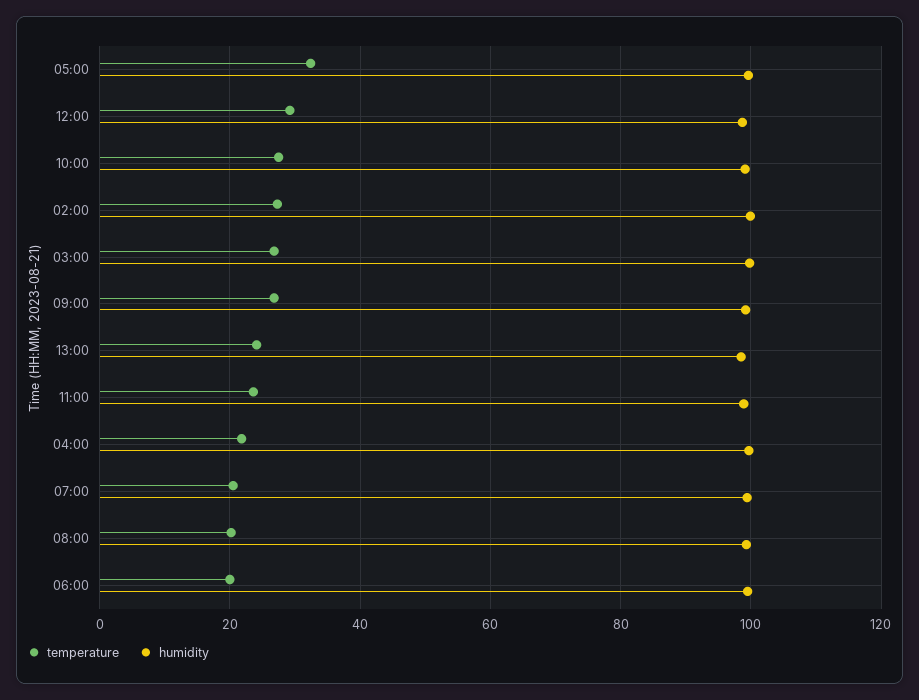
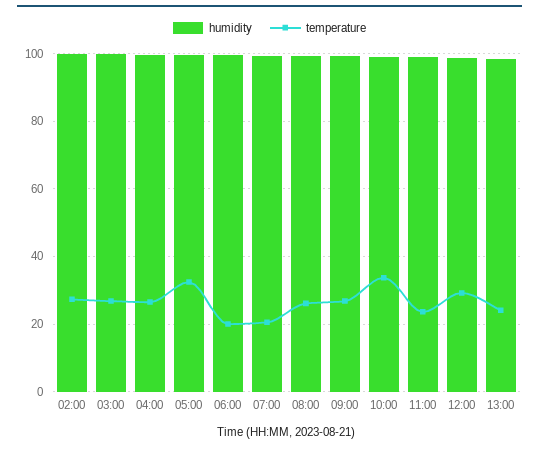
temperature, 10:00: 28 -> 34
temperature, 04:00: 22 -> 26
temperature, 08:00: 20 -> 26

